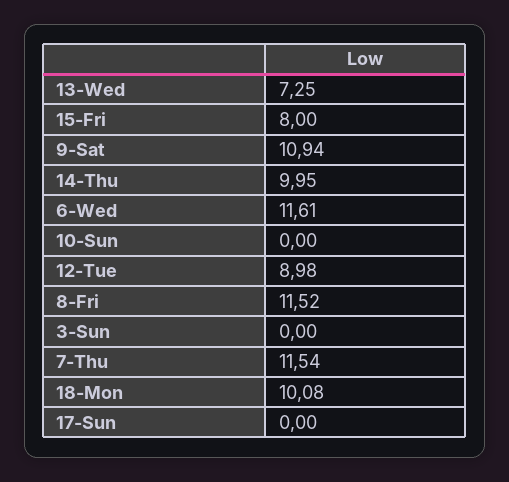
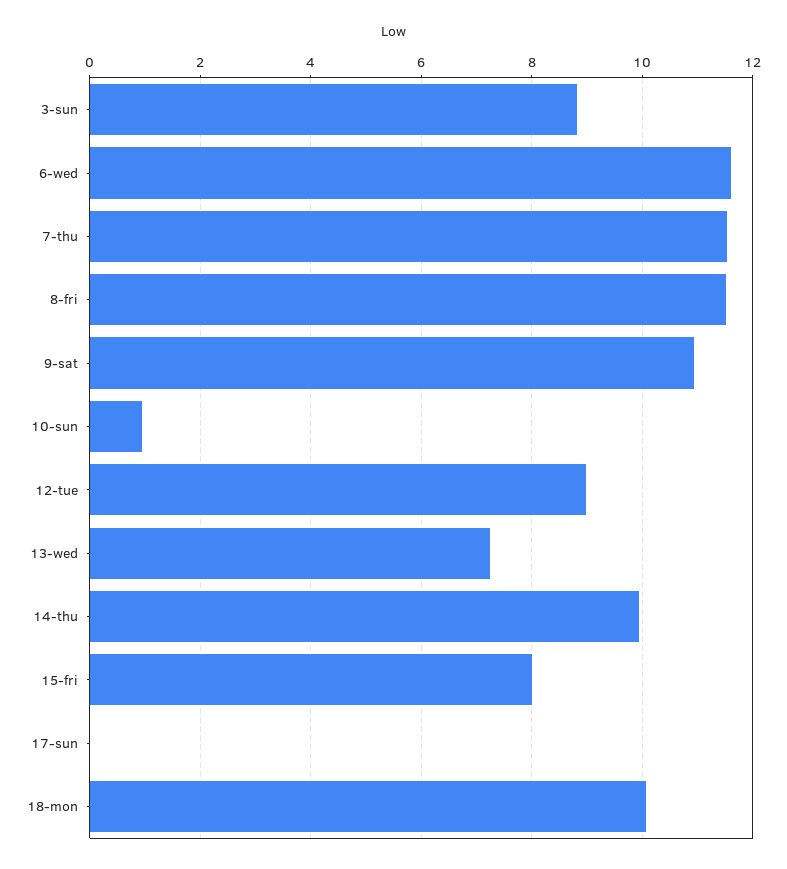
10-Sun: 0 -> 1
3-Sun: 0 -> 8.8

